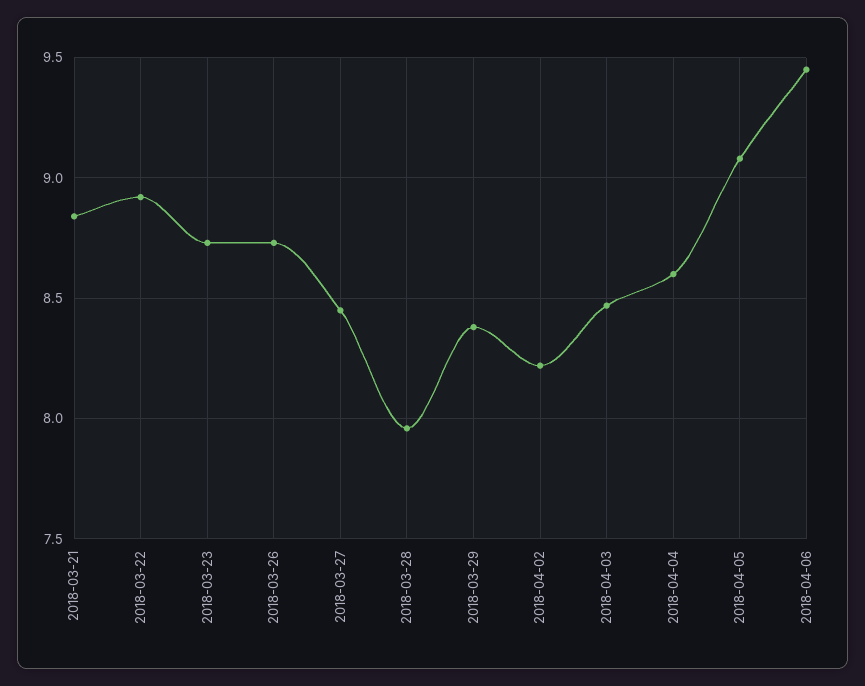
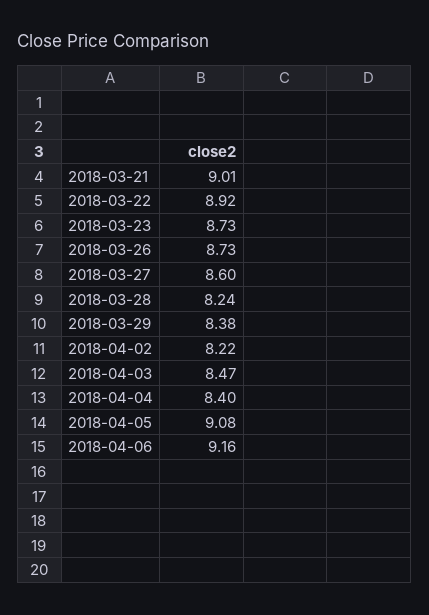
2018-03-21: 8.85 -> 9.01
2018-03-27: 8.45 -> 8.6
2018-03-28: 7.95 -> 8.24
2018-04-04: 8.6 -> 8.4
2018-04-06: 9.45 -> 9.16

